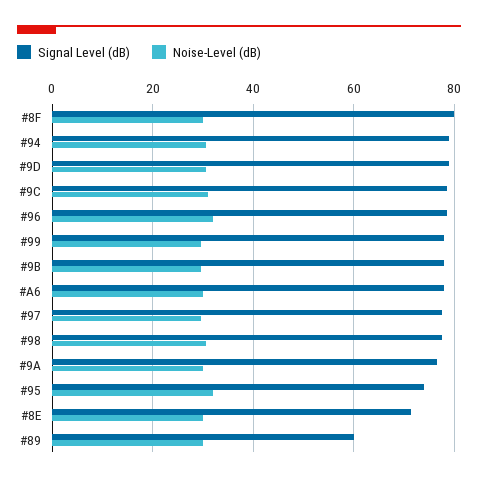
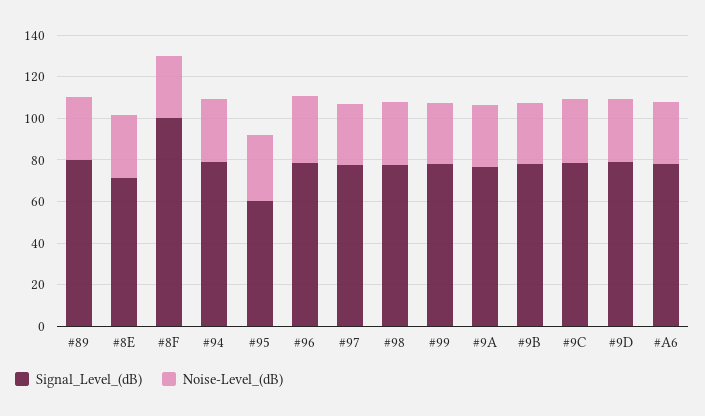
Signal Level (dB), #8F: 80 -> 100
Signal Level (dB), #95: 74 -> 60
Signal Level (dB), #89: 60 -> 80

